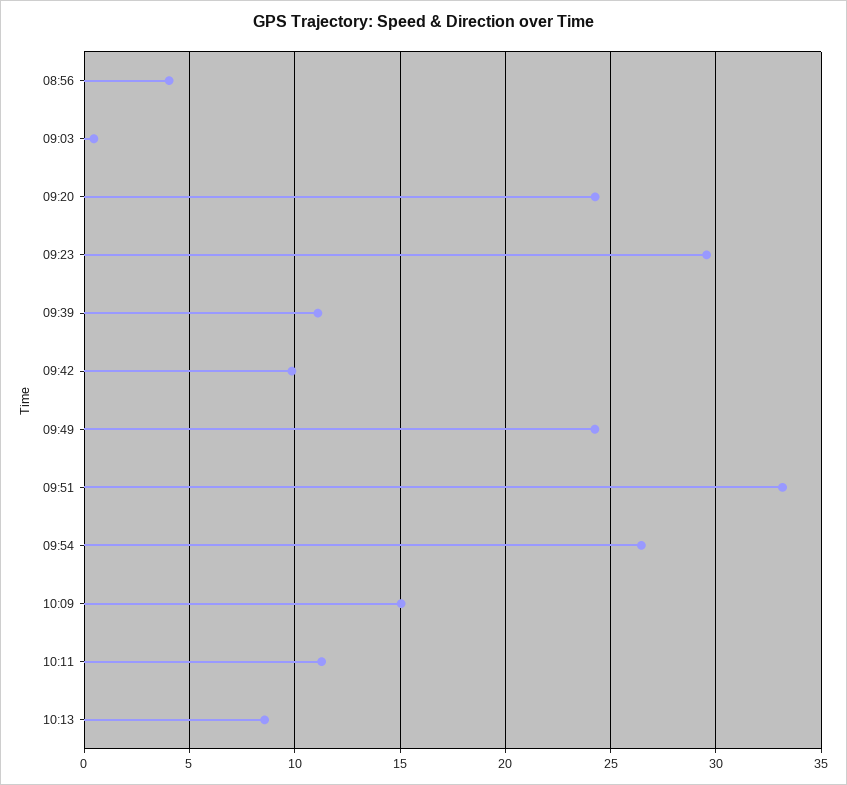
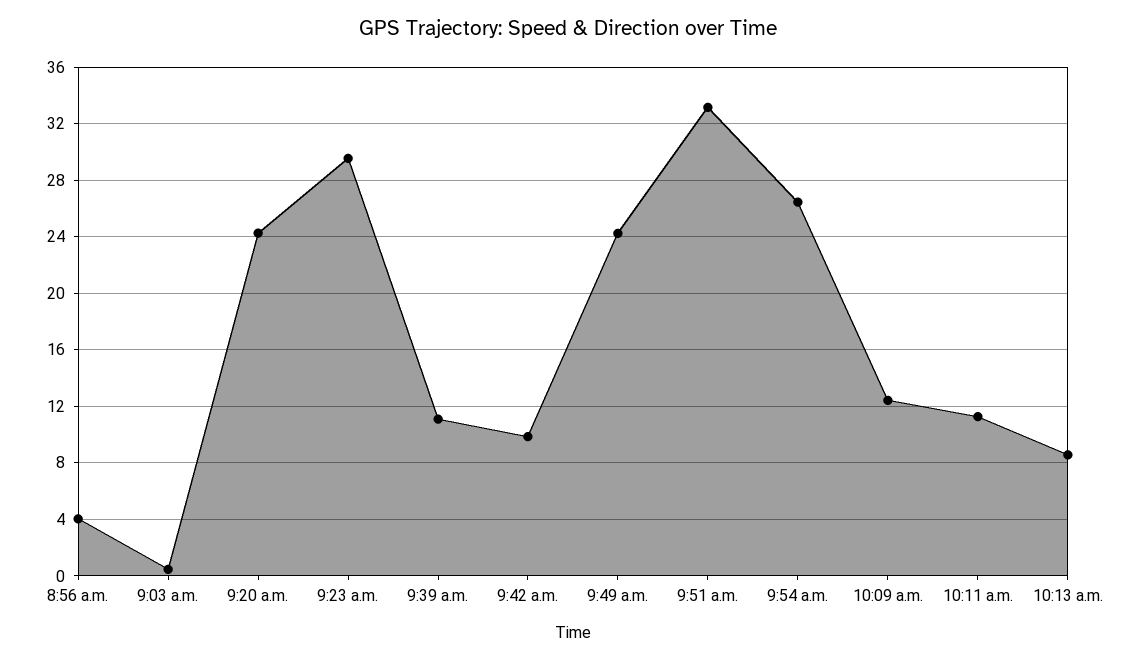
10:09: 15 -> 12.5

